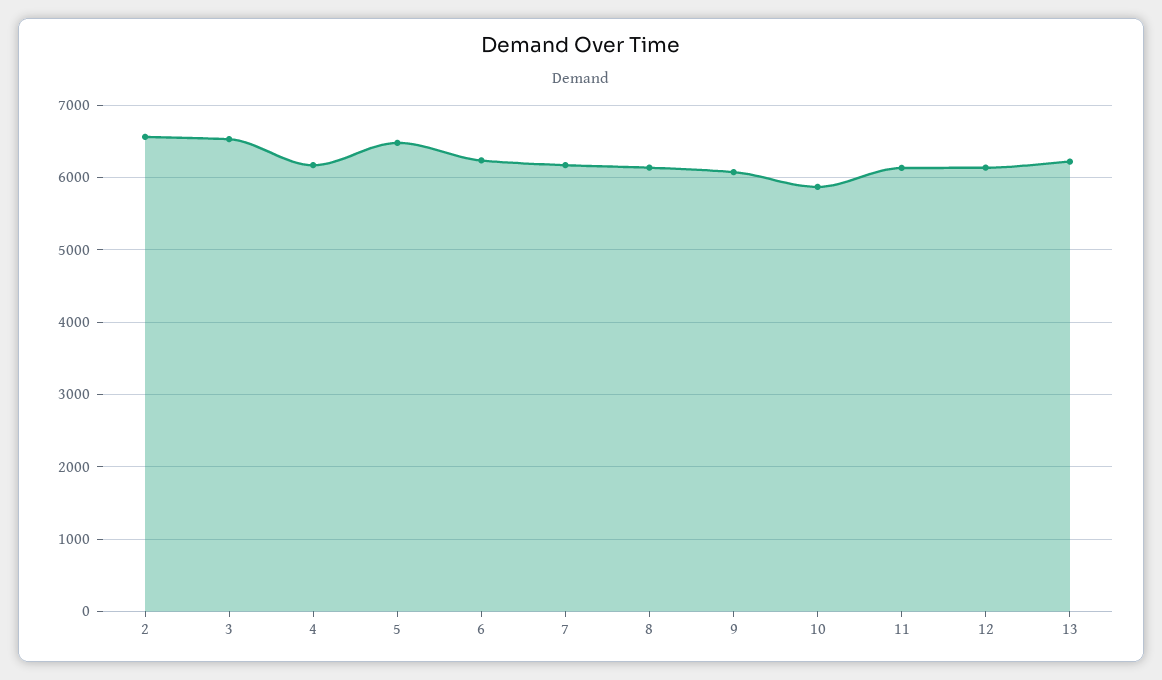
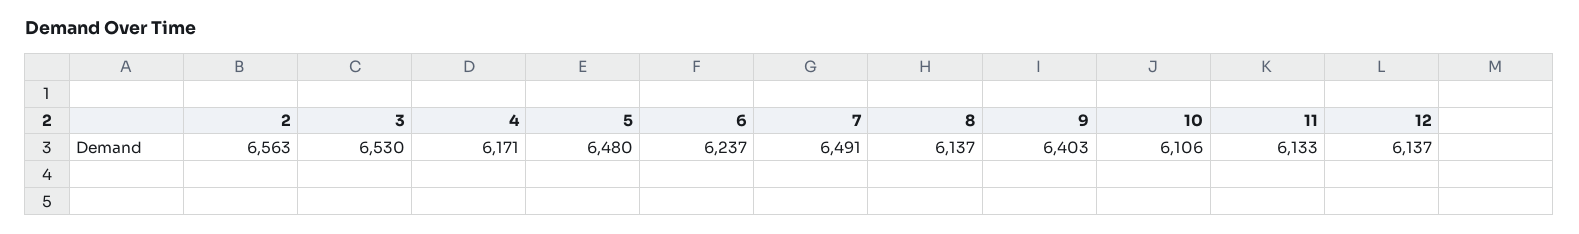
7: 6200 -> 6491
9: 6100 -> 6403
10: 5900 -> 6106
13: 6200 -> none

